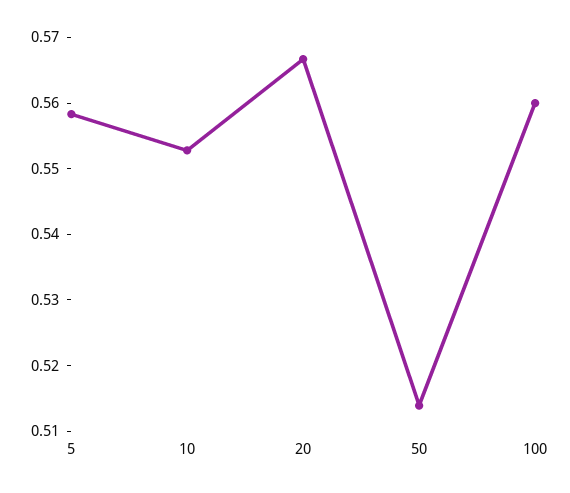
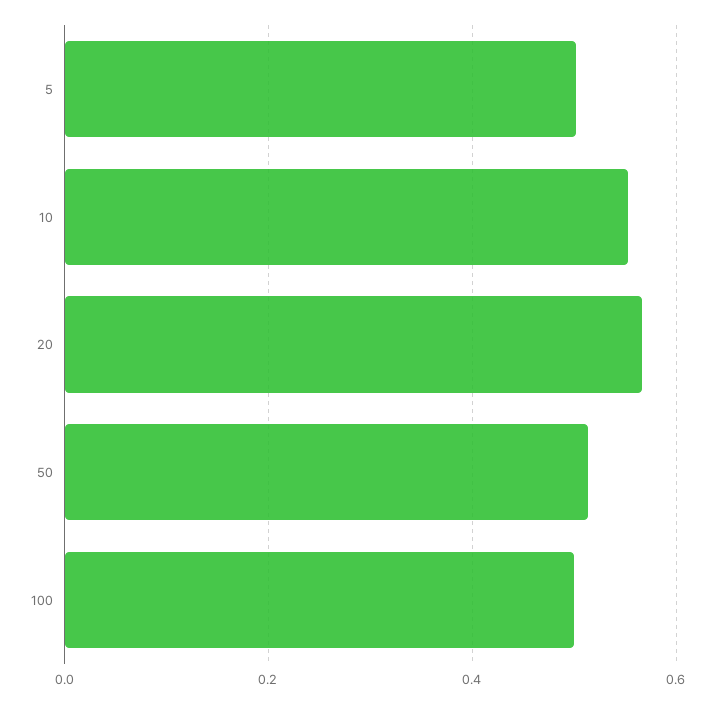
5: 0.558 -> 0.5
100: 0.56 -> 0.5

